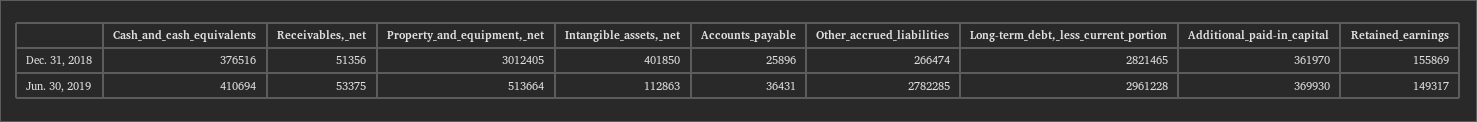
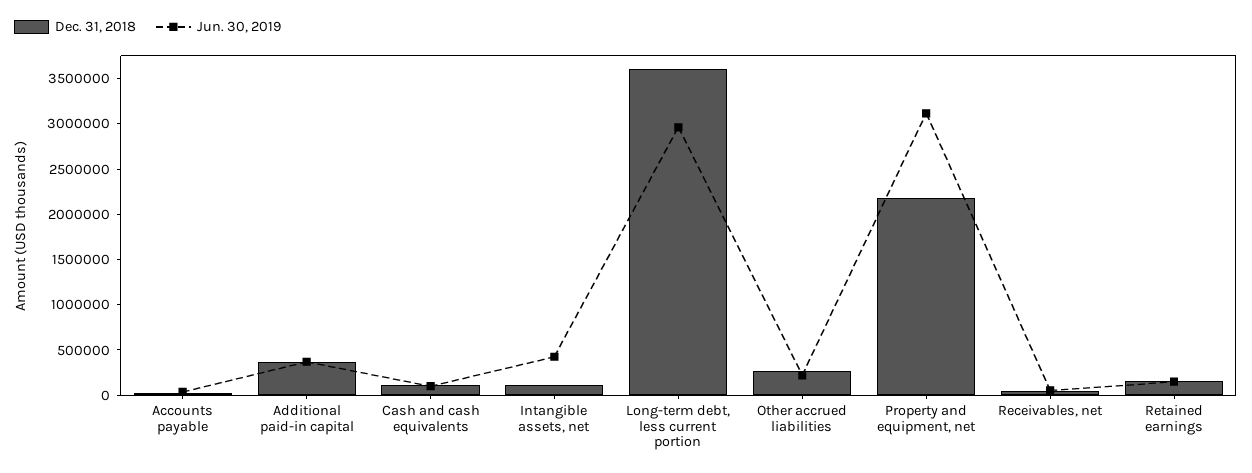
Dec. 31, 2018, Cash_and_cash_equivalents: 376516 -> 100000
Dec. 31, 2018, Property_and_equipment,_net: 3012405 -> 2200000
Dec. 31, 2018, Intangible_assets,_net: 401850 -> 100000
Dec. 31, 2018, Long-term_debt,_less_current_portion: 2821465 -> 3600000
Jun. 30, 2019, Cash_and_cash_equivalents: 410694 -> 100000
Jun. 30, 2019, Property_and_equipment,_net: 513664 -> 3100000
Jun. 30, 2019, Intangible_assets,_net: 112863 -> 400000
Jun. 30, 2019, Other_accrued_liabilities: 2782285 -> 200000

